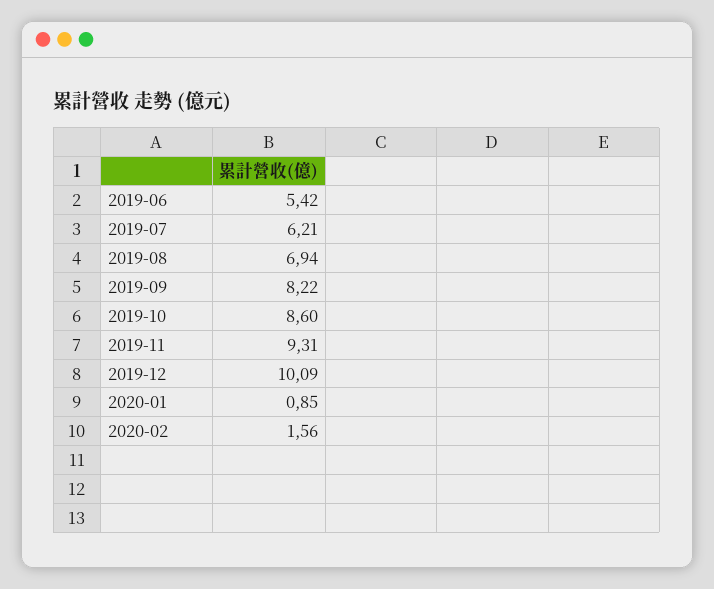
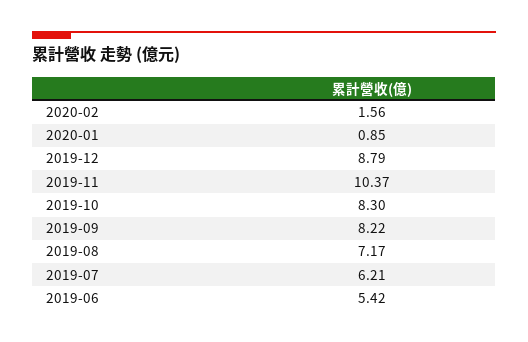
2019-08: 6.94 -> 7.17
2019-10: 8.6 -> 8.3
2019-11: 9.31 -> 10.37
2019-12: 10.09 -> 8.79

